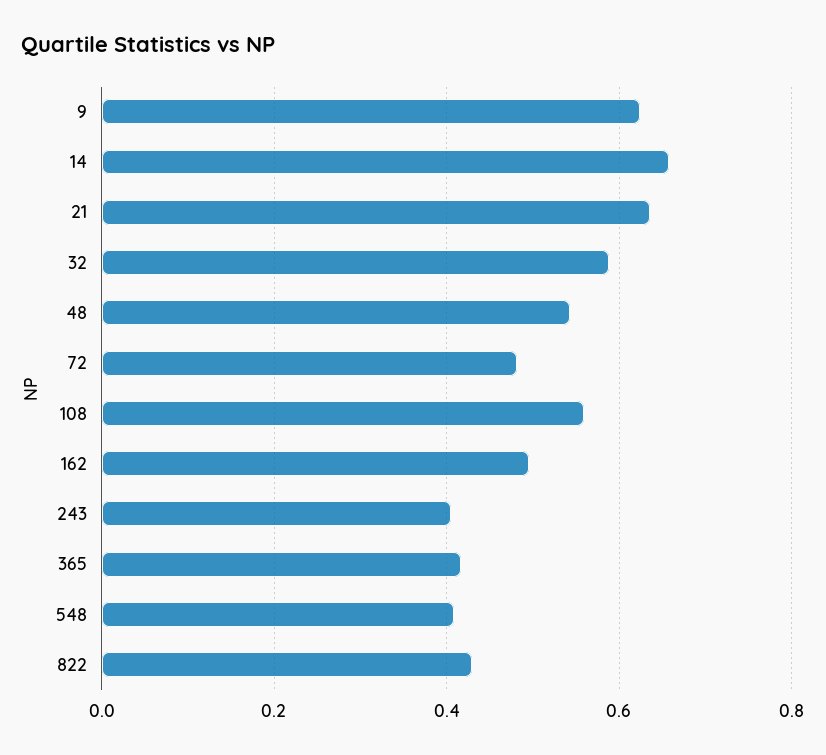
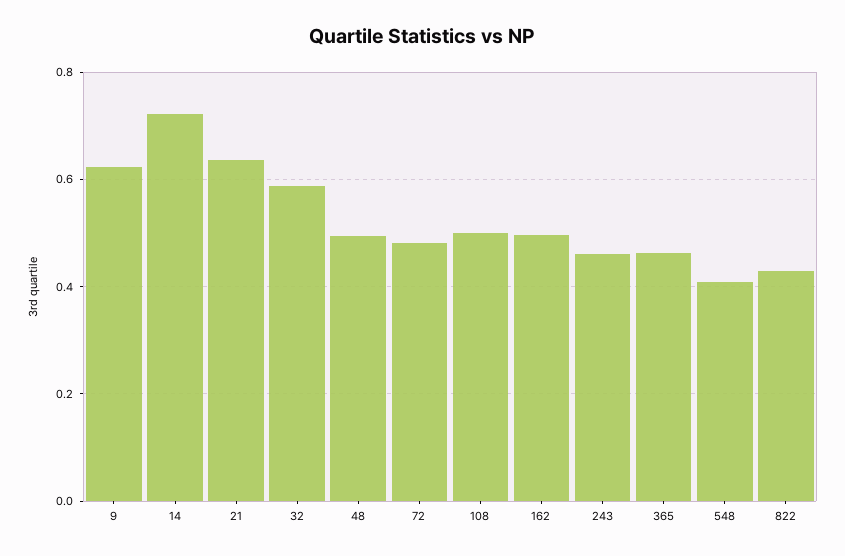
14: 0.66 -> 0.72
48: 0.54 -> 0.5
108: 0.56 -> 0.5
243: 0.4 -> 0.46
365: 0.42 -> 0.46

